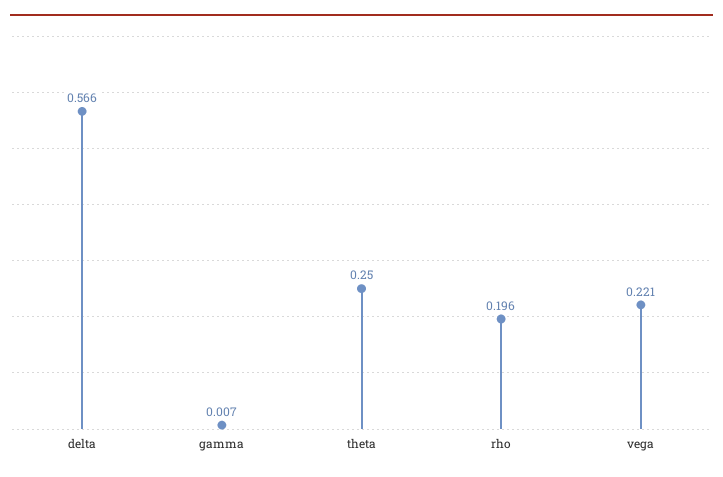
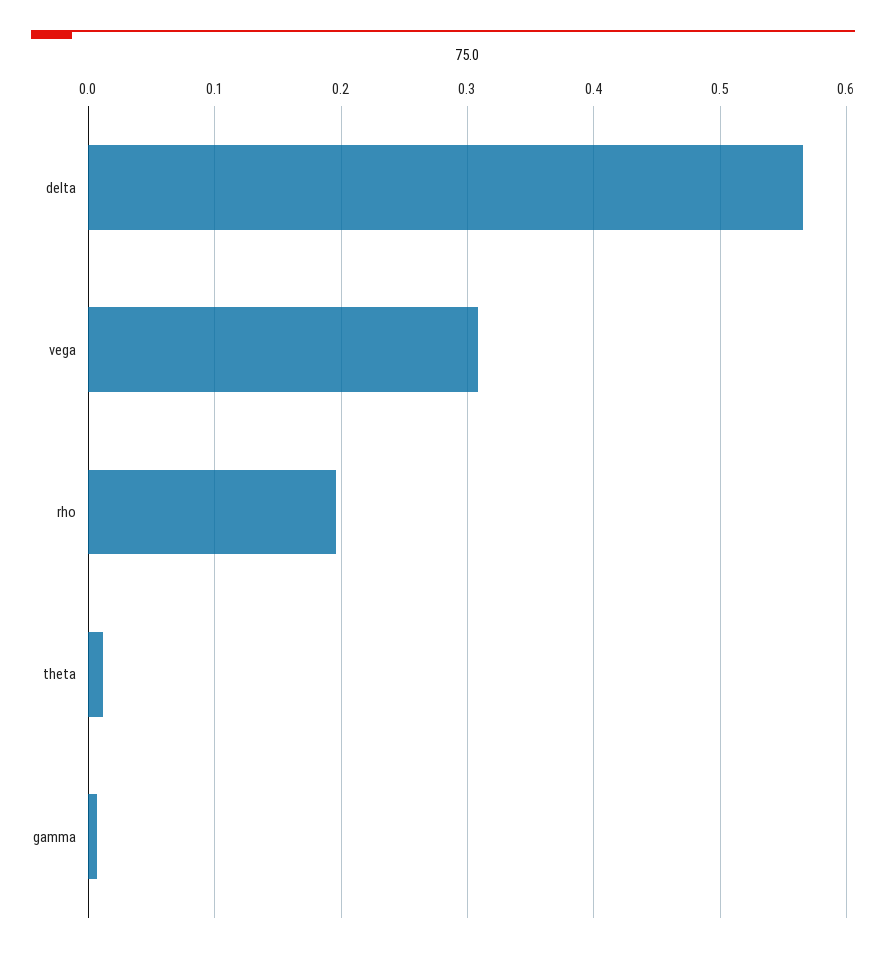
theta: 0.25 -> 0.01
vega: 0.221 -> 0.31

